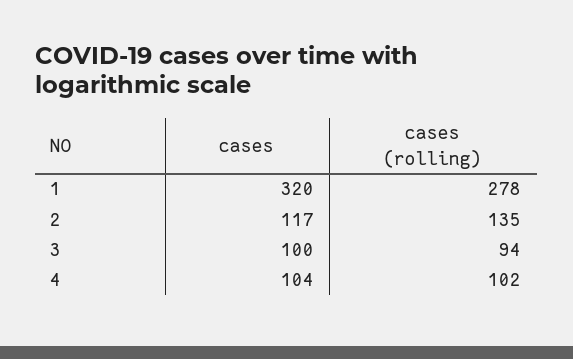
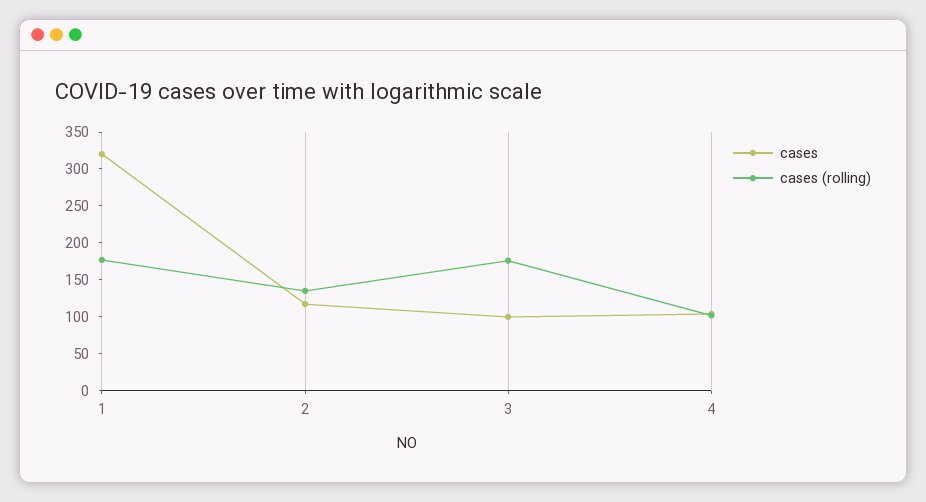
cases (rolling), 1: 278 -> 175
cases (rolling), 3: 94 -> 175

